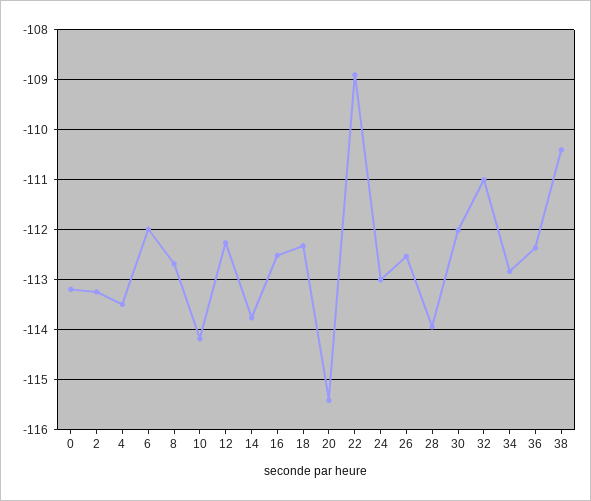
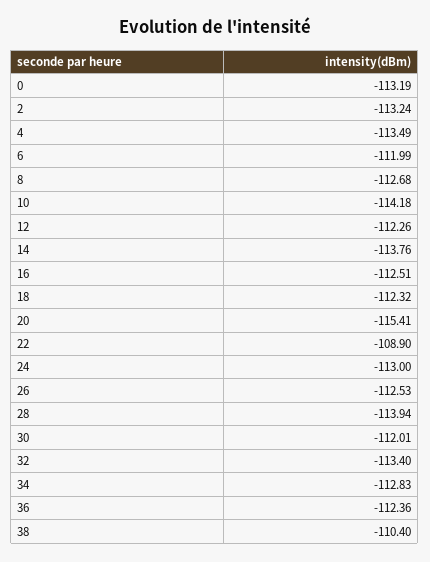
32: -111 -> -113.4

